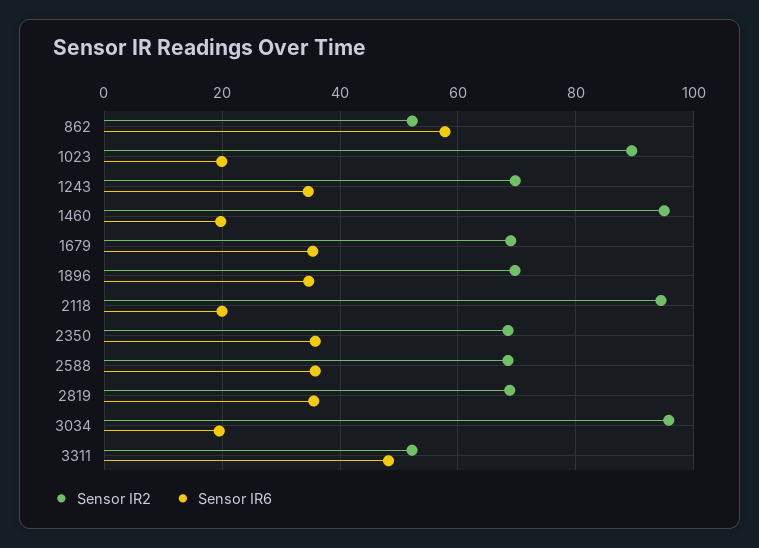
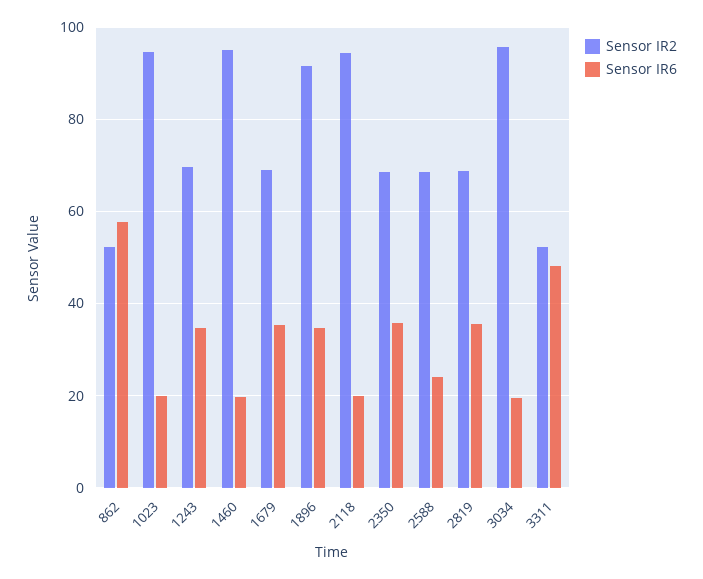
Sensor IR2, 1023: 90 -> 94
Sensor IR2, 1896: 70 -> 92
Sensor IR6, 2588: 36 -> 24

